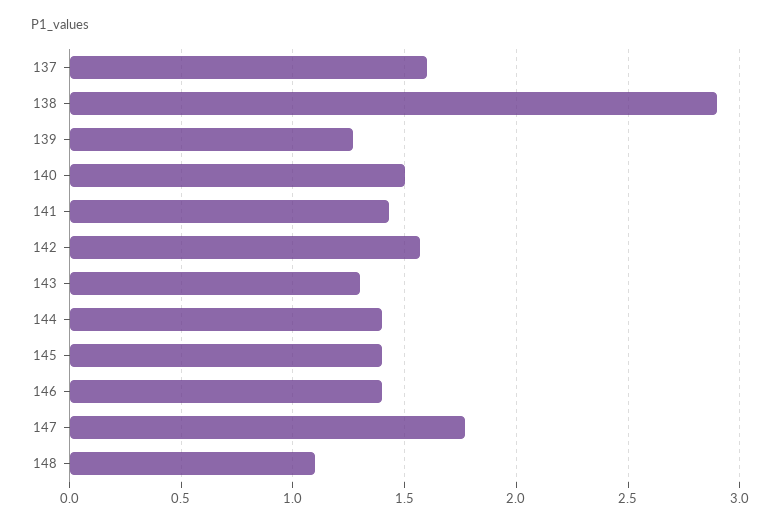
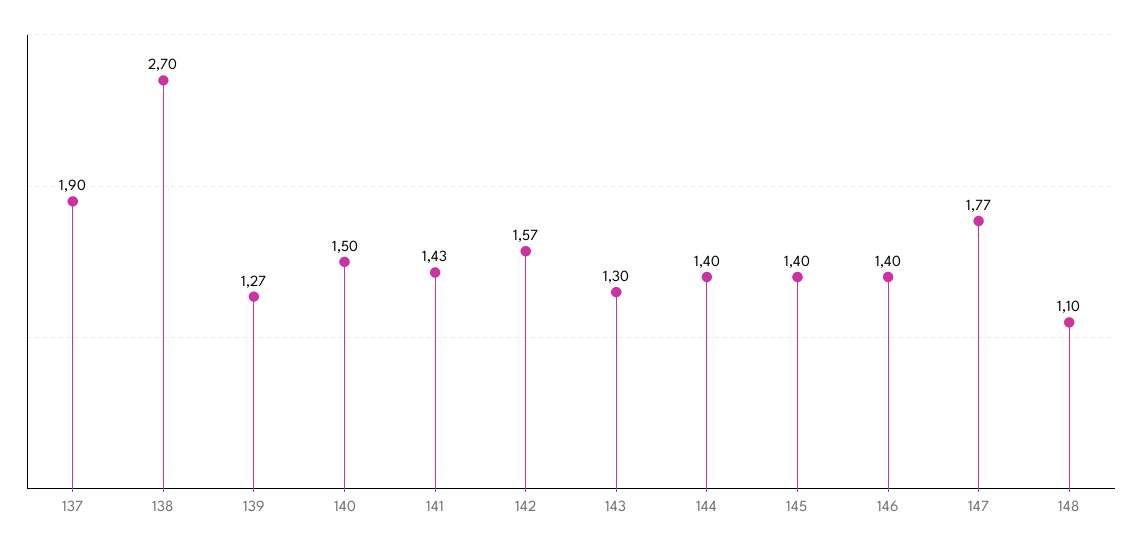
137: 1.6 -> 1.9
138: 2.9 -> 2.7

